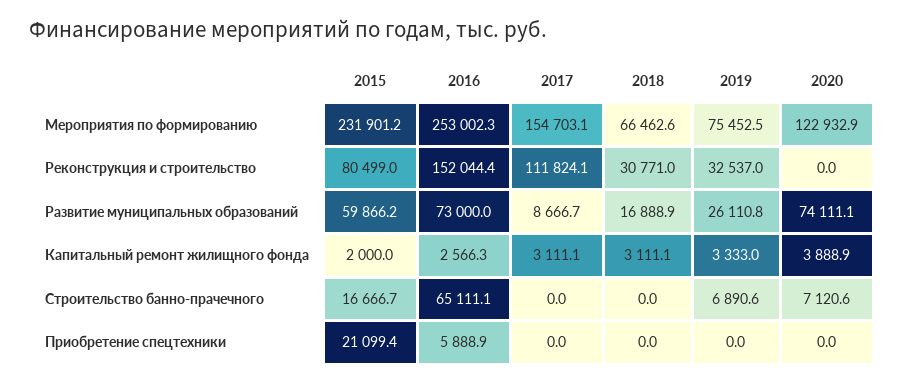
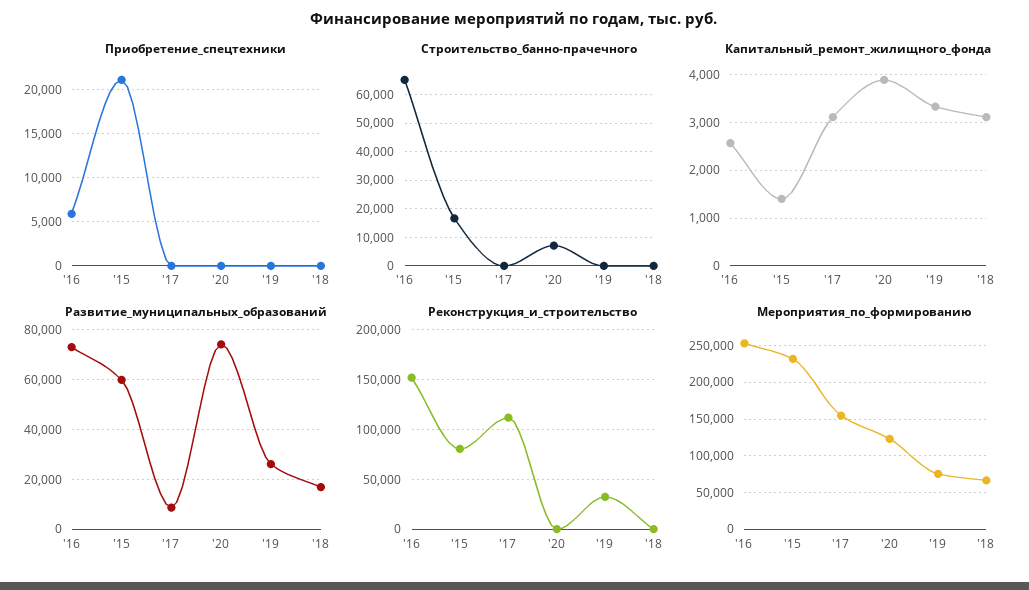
Реконструкция и строительство, 2018: 30771 -> 0
Капитальный ремонт жилищного фонда, 2015: 2000 -> 1400
Строительство банно-прачечного, 2019: 6890.6 -> 0

